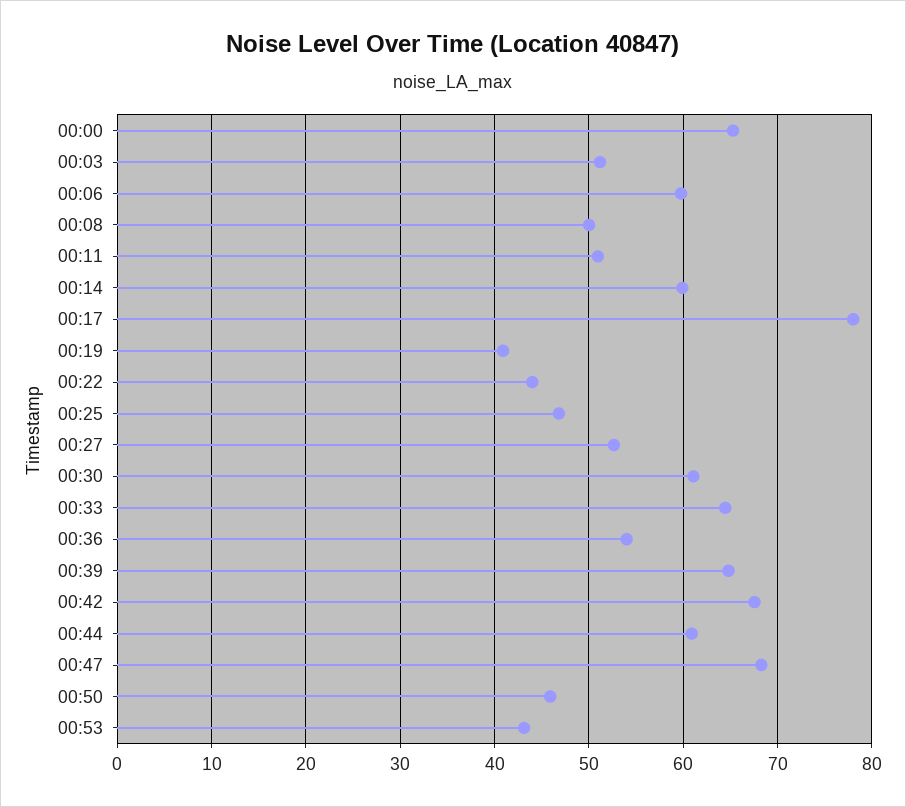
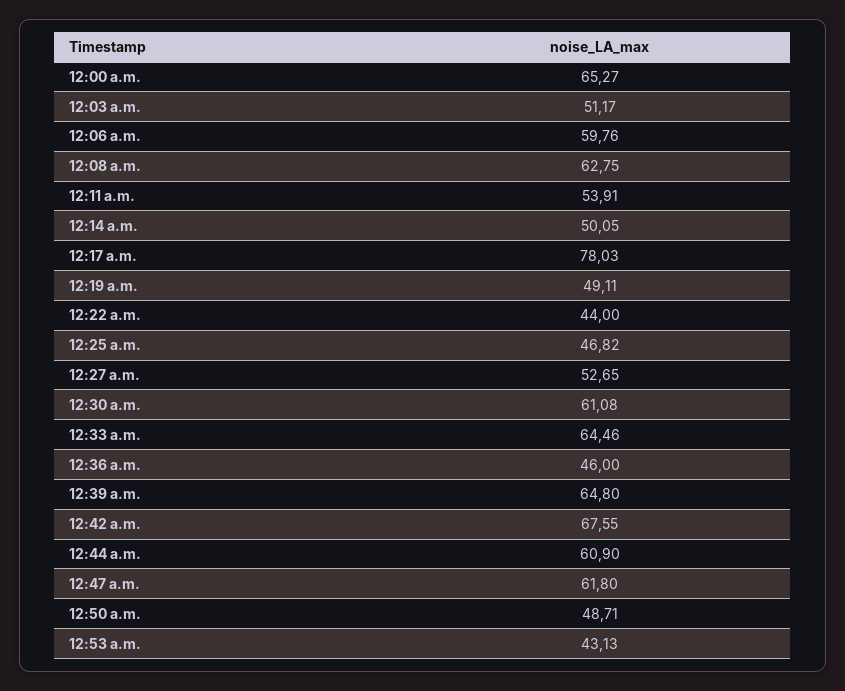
00:08: 50 -> 62.75
00:11: 51 -> 53.91
00:14: 60 -> 50.05
00:19: 41 -> 49.11
00:36: 54 -> 46
00:47: 68 -> 61.8
00:50: 46 -> 48.71

